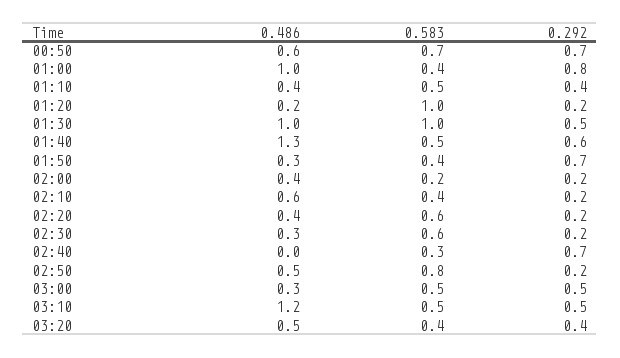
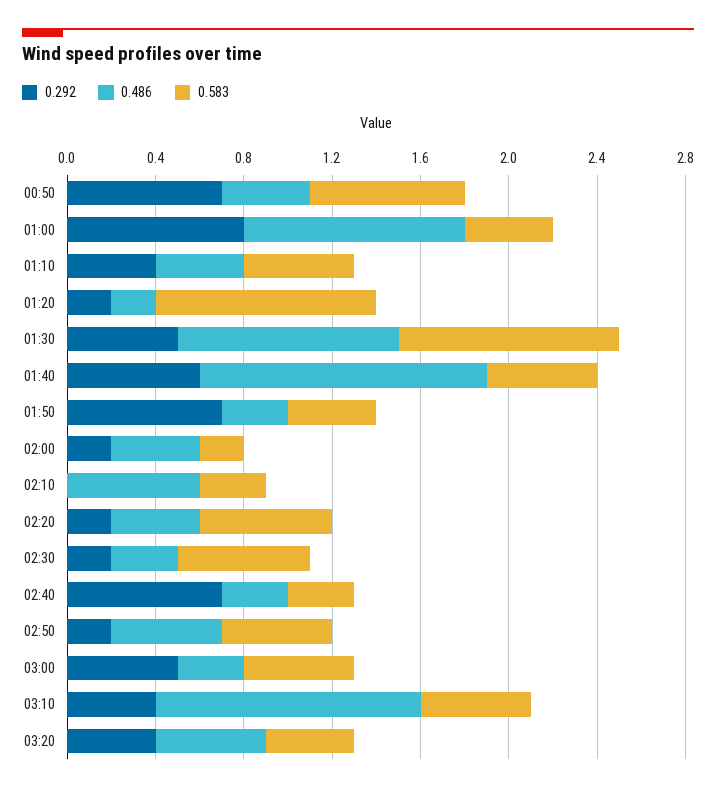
0.486, 00:50: 0.6 -> 0.4
0.583, 02:10: 0.4 -> 0.3
0.292, 02:10: 0.2 -> 0
0.486, 02:40: 0 -> 0.3
0.583, 02:50: 0.8 -> 0.5
0.292, 03:10: 0.5 -> 0.4

